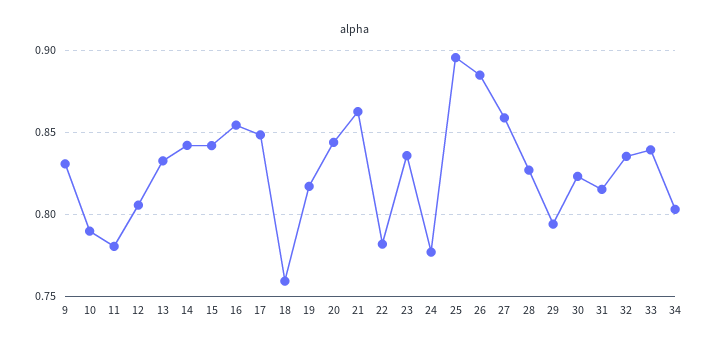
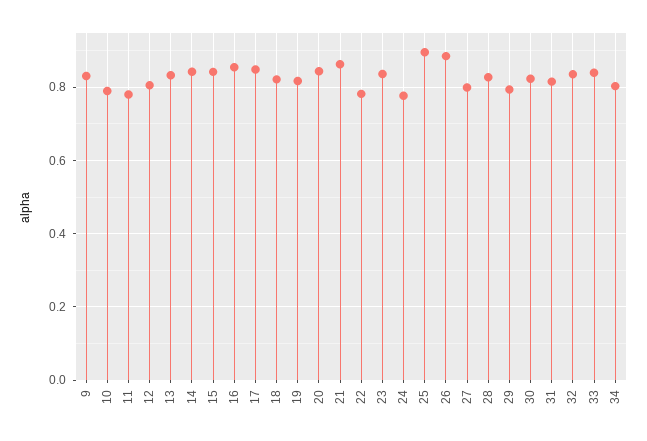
18: 0.76 -> 0.82
27: 0.86 -> 0.8

